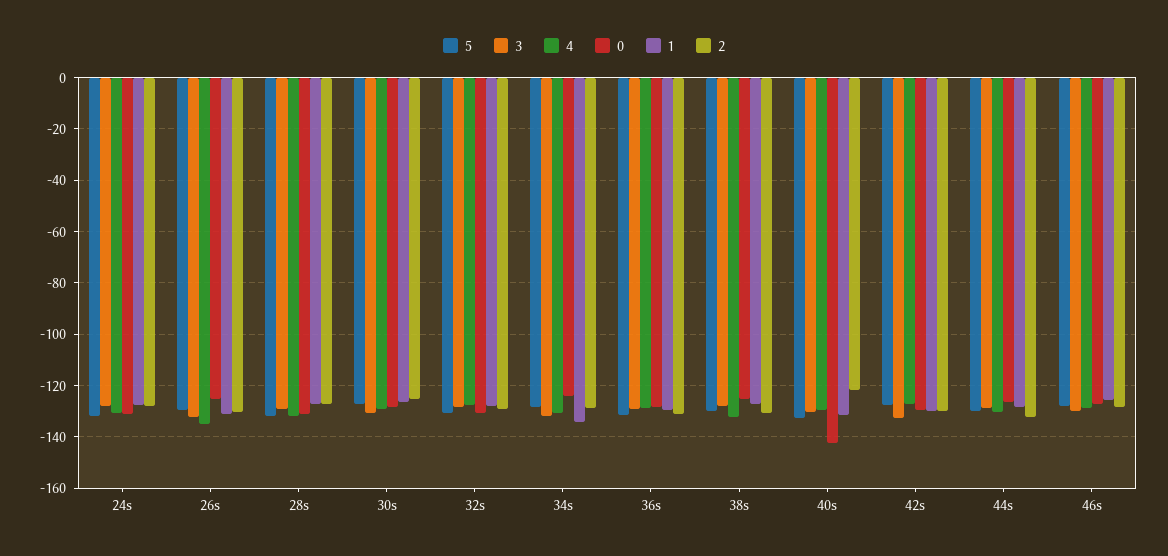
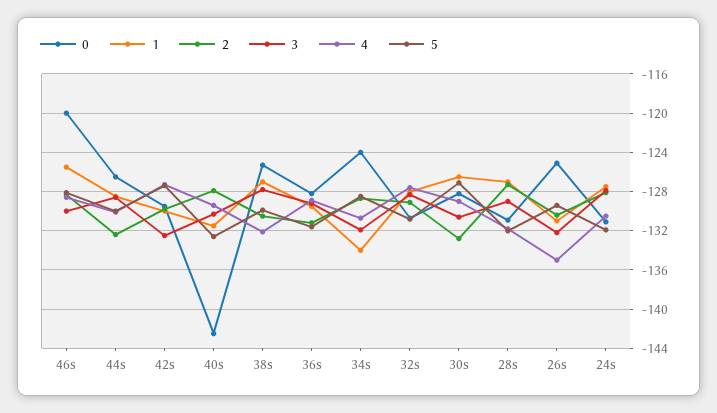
2, 30s: -125 -> -133
2, 40s: -122.5 -> -128
0, 46s: -127.5 -> -120

